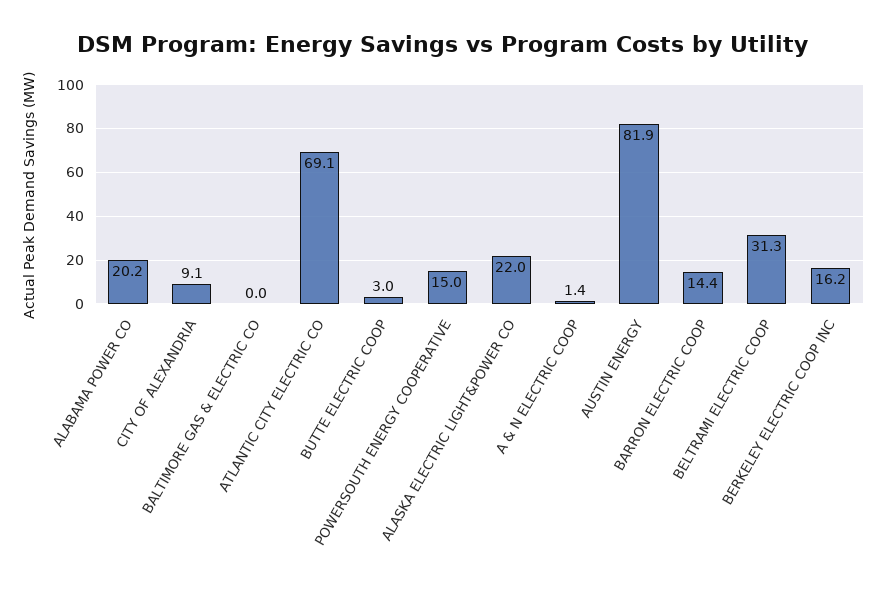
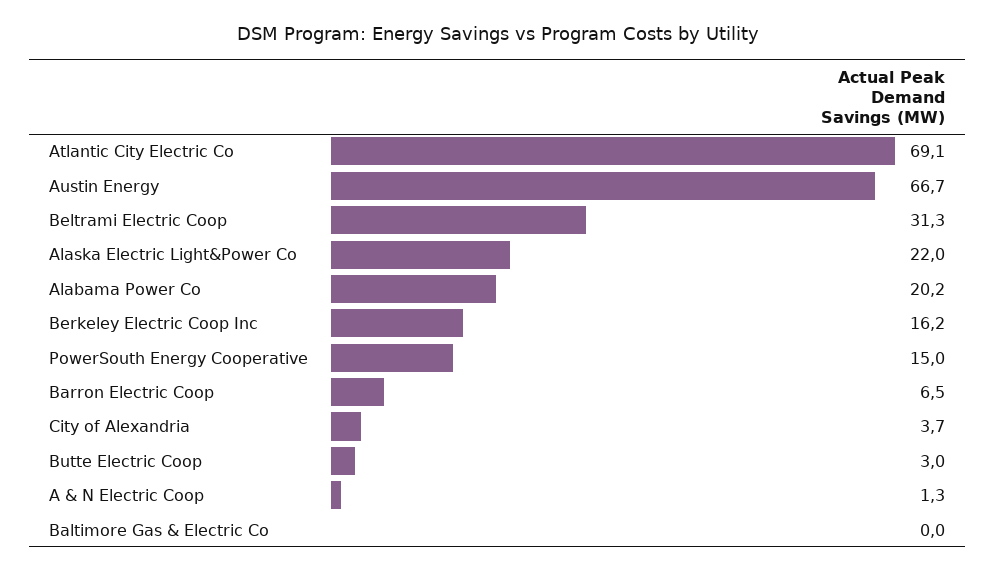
CITY OF ALEXANDRIA: 9.1 -> 3.7
A & N ELECTRIC COOP: 1.4 -> 1.3
AUSTIN ENERGY: 81.9 -> 66.7
BARRON ELECTRIC COOP: 14.4 -> 6.5

